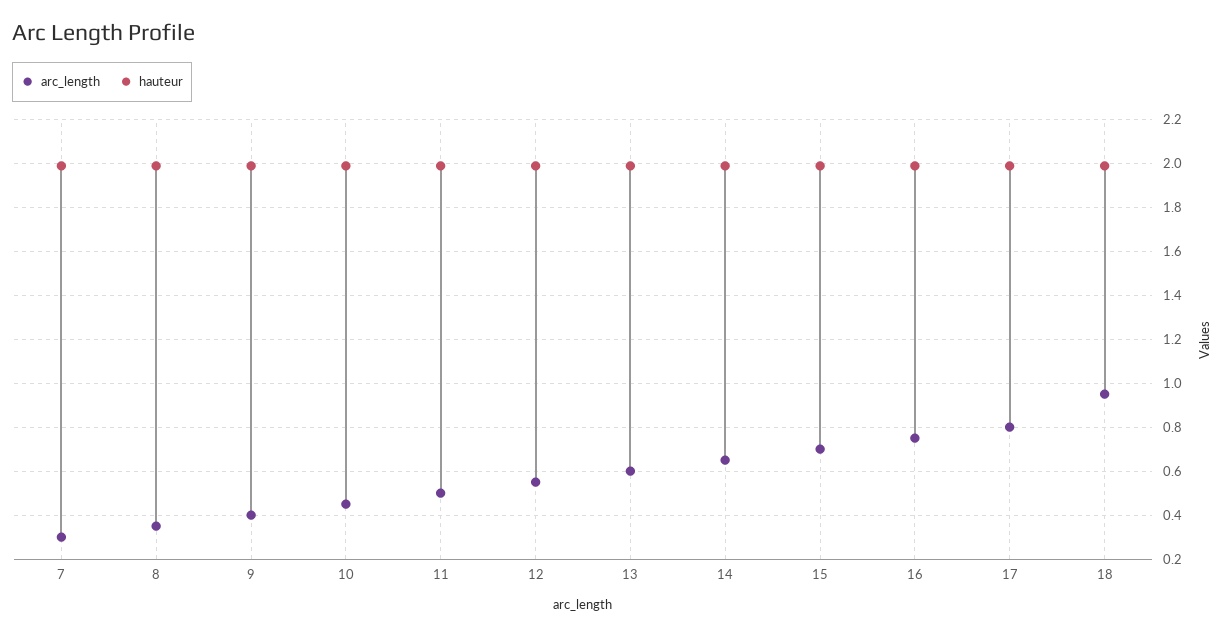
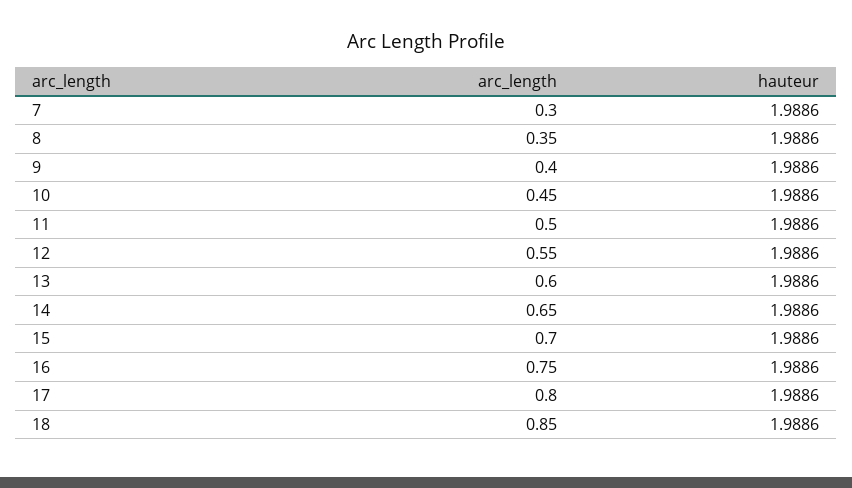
arc_length, 18: 0.95 -> 0.85

